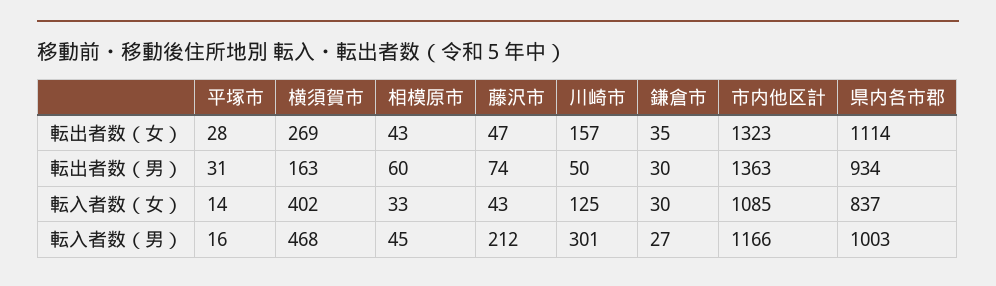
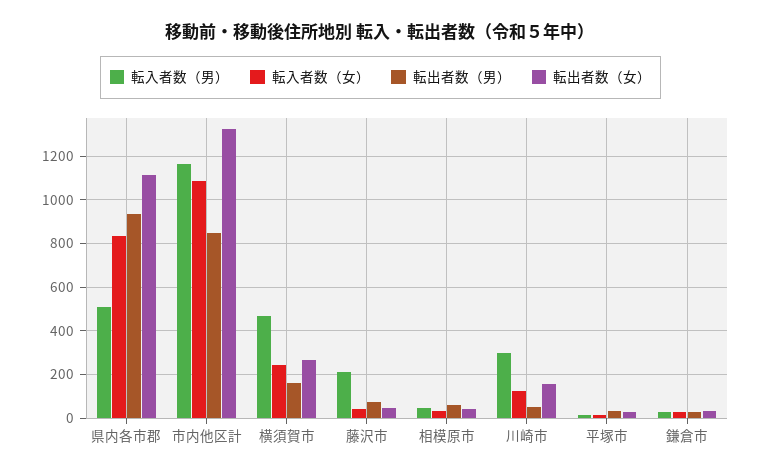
転出者数（男）, 市内他区計: 1363 -> 850
転入者数（女）, 横須賀市: 402 -> 250
転入者数（男）, 県内各市郡: 1003 -> 500

